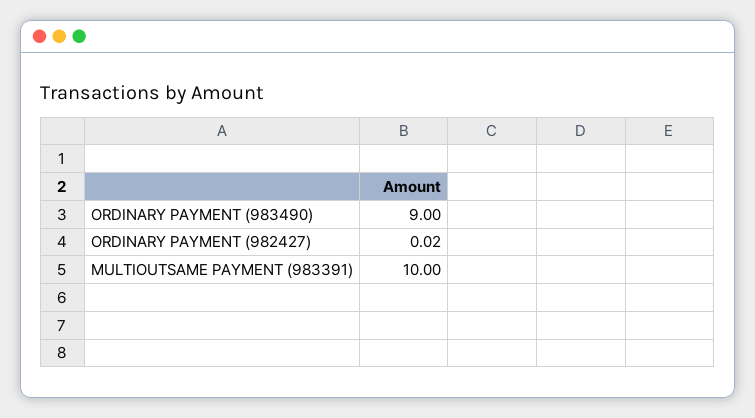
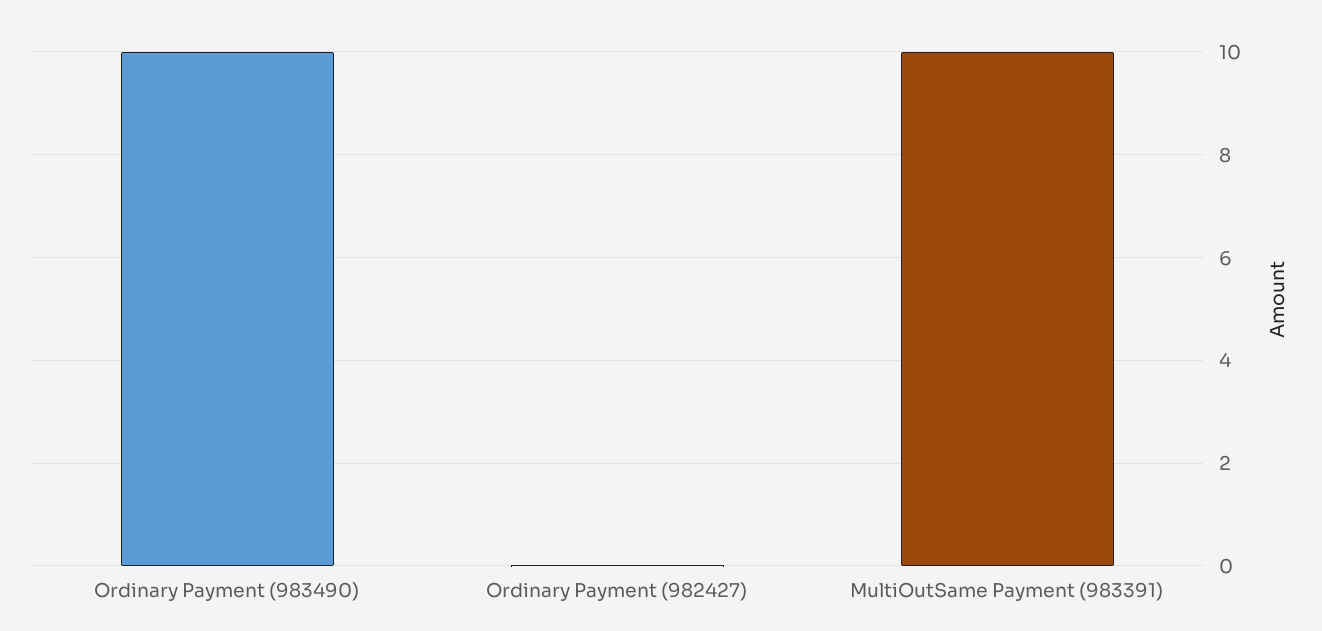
ORDINARY PAYMENT (983490): 9 -> 10

